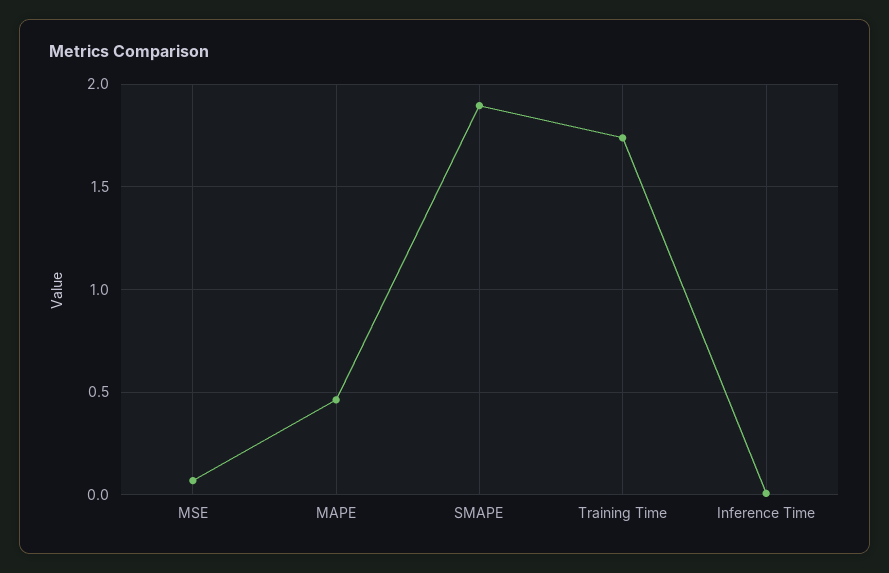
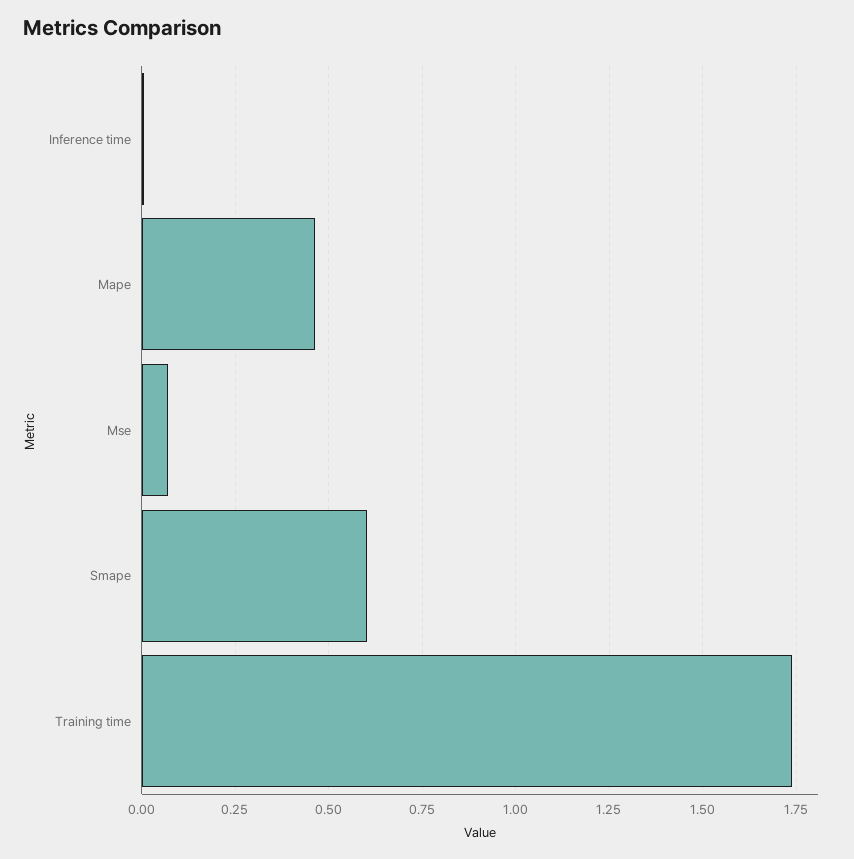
SMAPE: 1.9 -> 0.6

